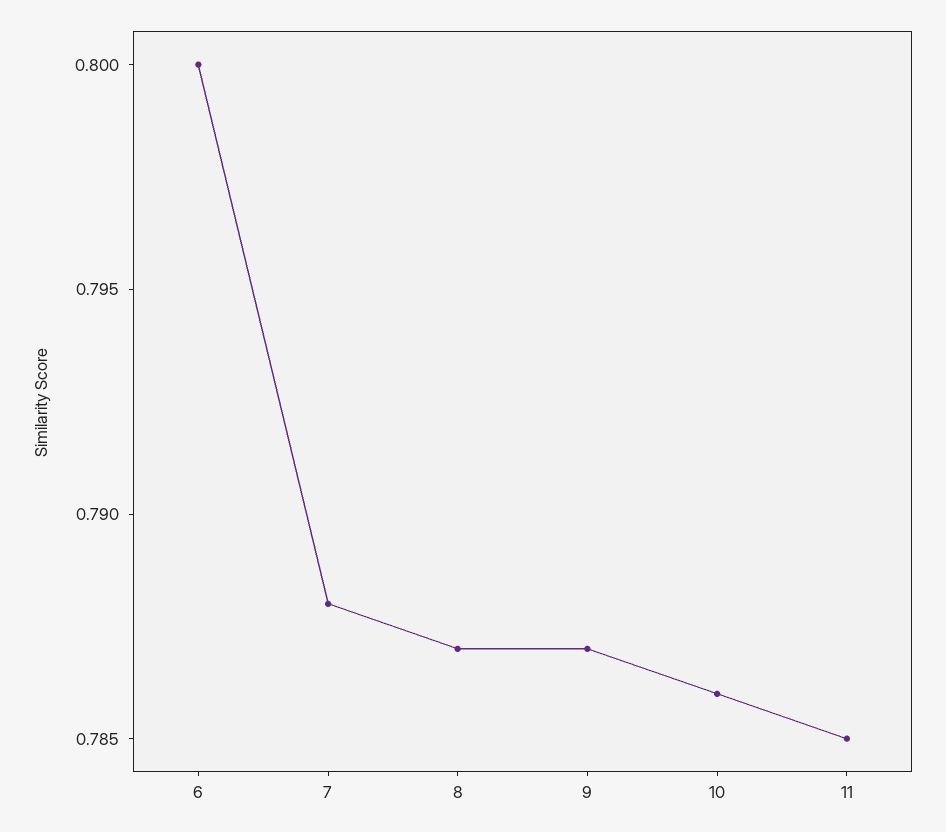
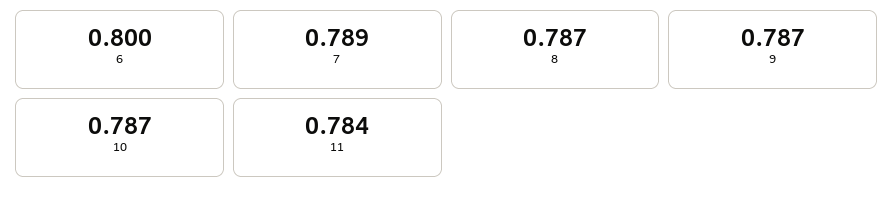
7: 0.788 -> 0.789
10: 0.786 -> 0.787
11: 0.785 -> 0.784

